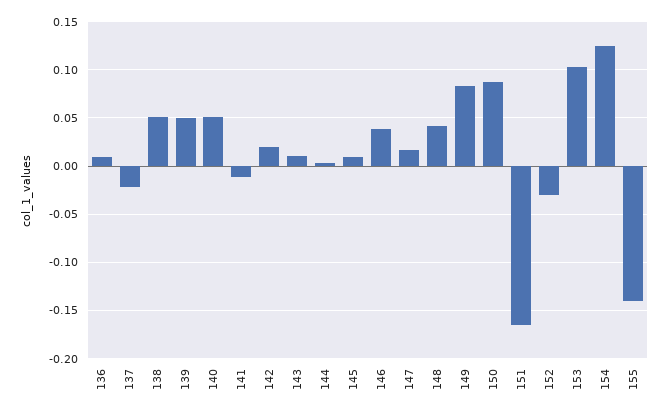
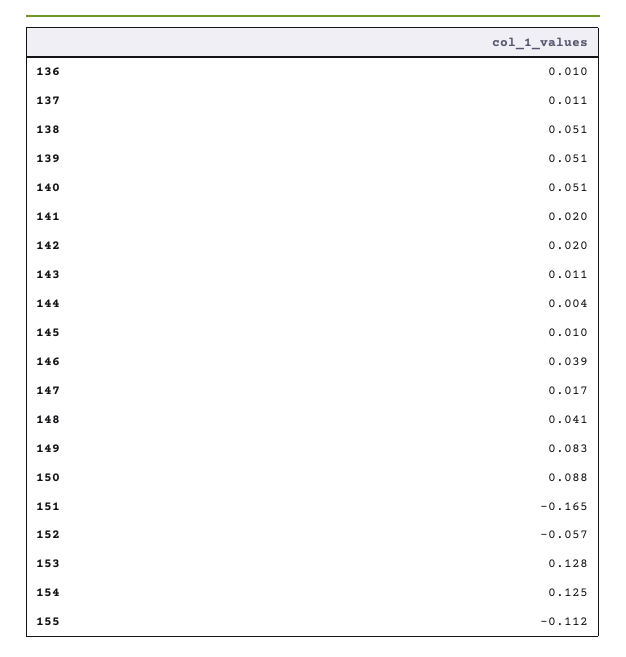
137: -0.02 -> 0.011
141: -0.01 -> 0.02
152: -0.03 -> -0.057
153: 0.1 -> 0.128
155: -0.14 -> -0.112

